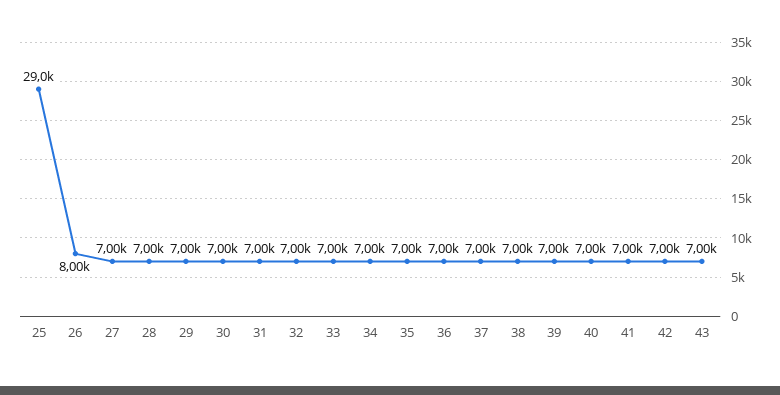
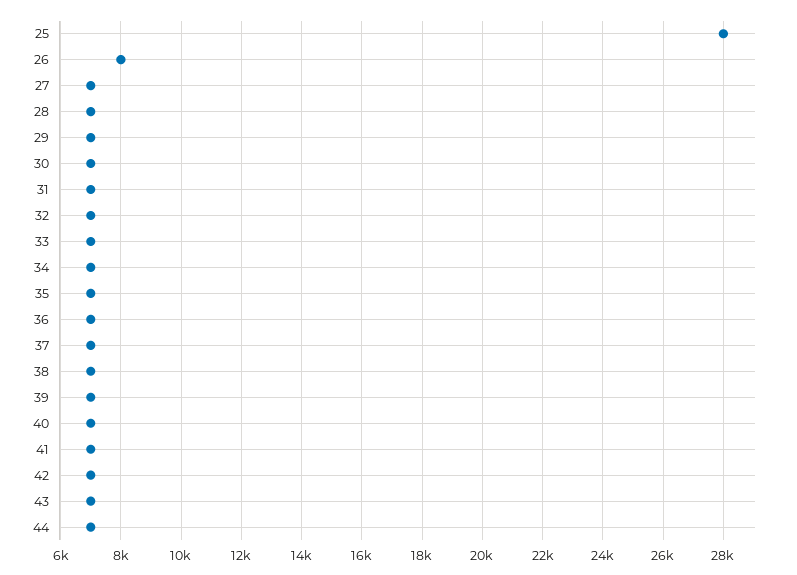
25: 29000 -> 28000
44: none -> 7000

